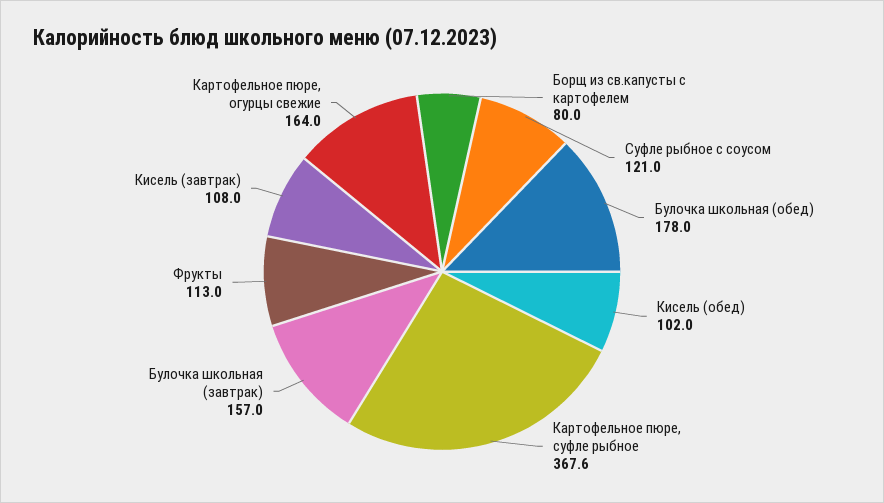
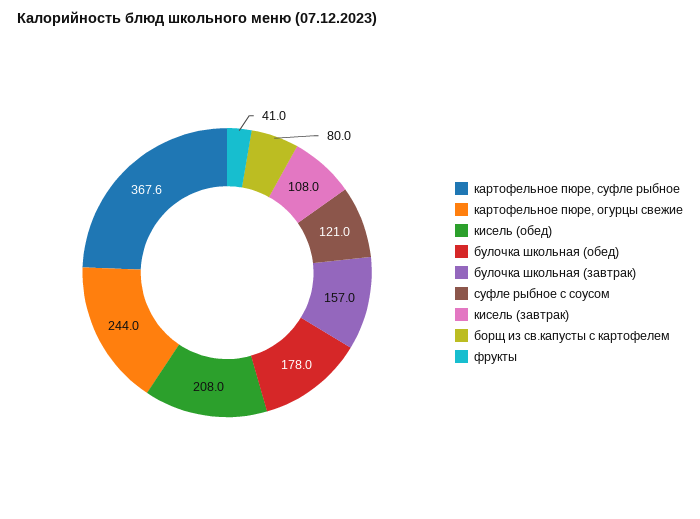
Кисель (обед): 102 -> 208
Фрукты: 113 -> 41
Картофельное пюре, огурцы свежие: 164 -> 244

